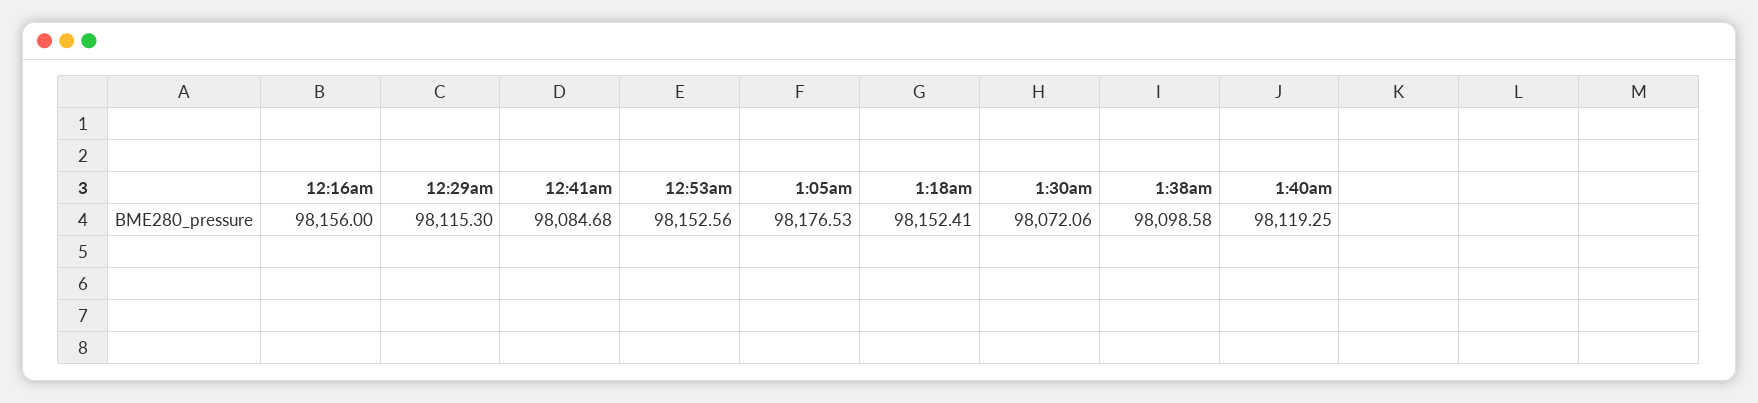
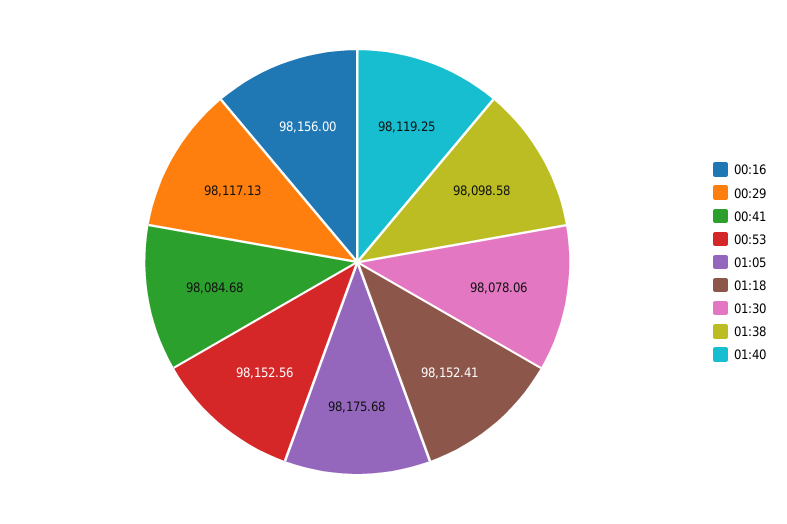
12:29am: 98115.3 -> 98117.13
1:05am: 98176.53 -> 98175.68
1:30am: 98072.06 -> 98078.06

